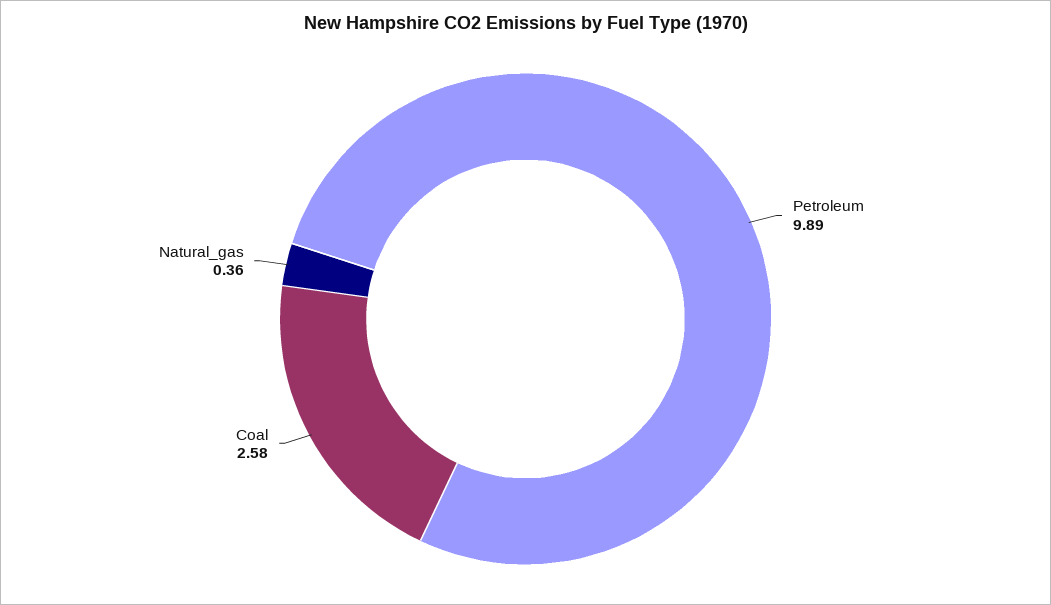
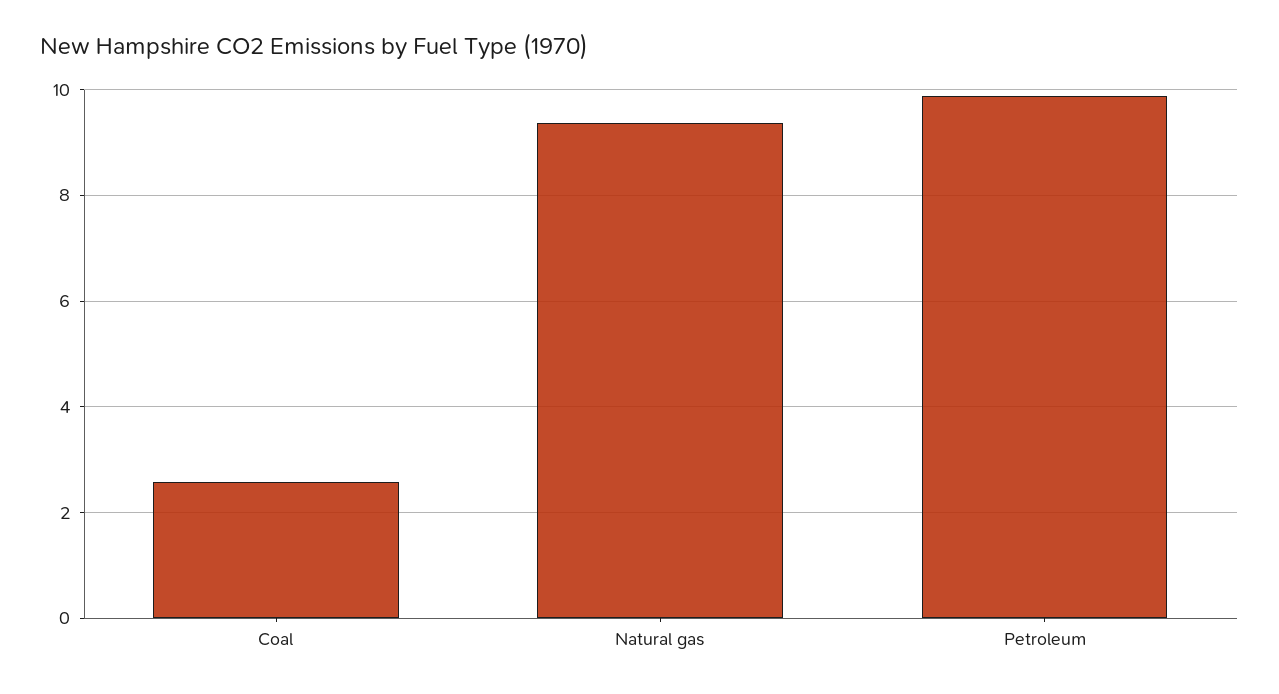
Natural_gas: 0.36 -> 9.4

